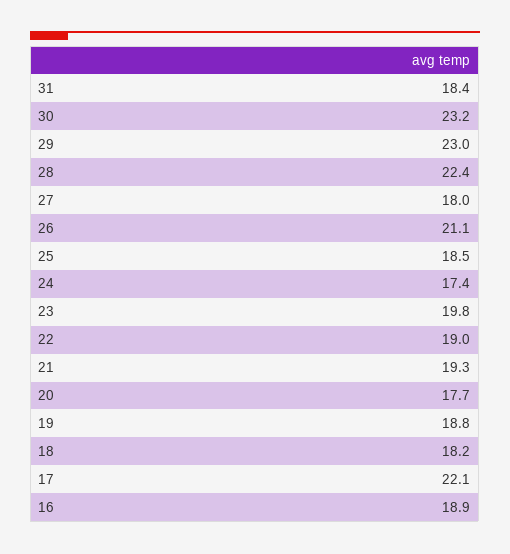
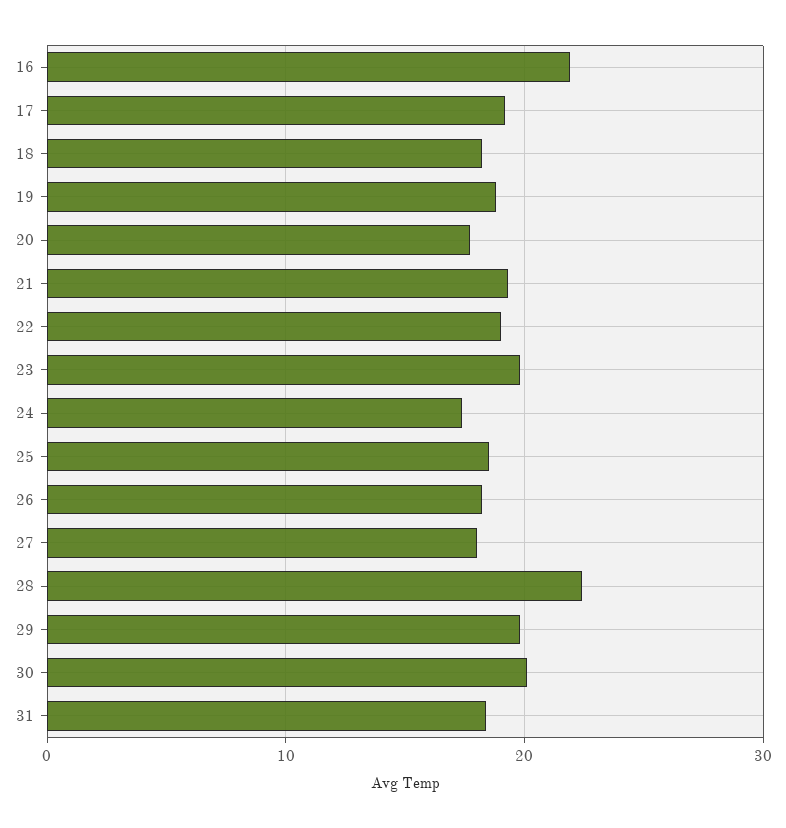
30: 23.2 -> 20
29: 23 -> 20
26: 21.1 -> 18
17: 22.1 -> 19
16: 18.9 -> 22

